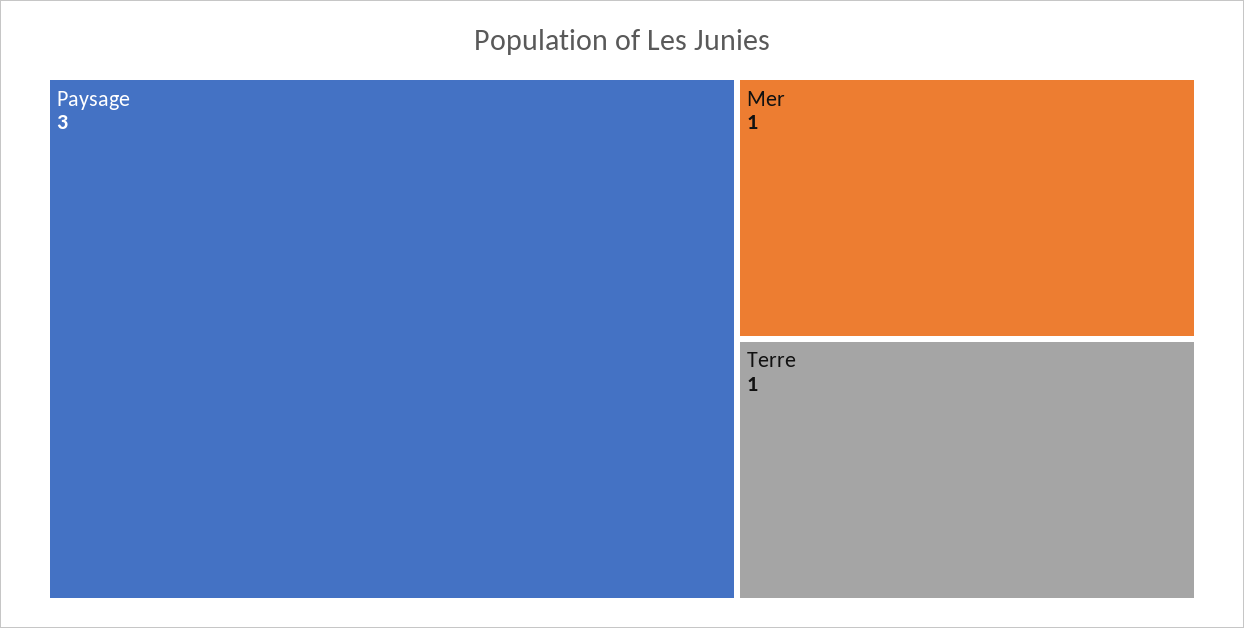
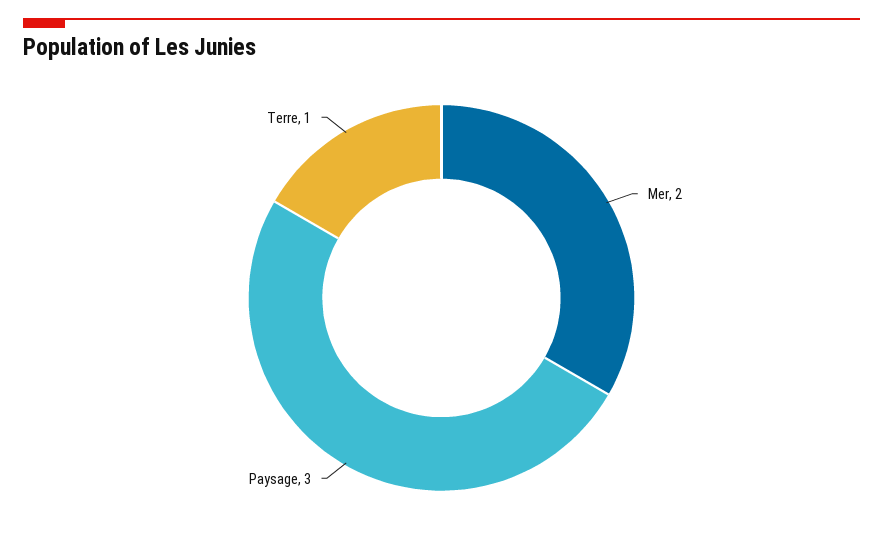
Mer: 1 -> 2

